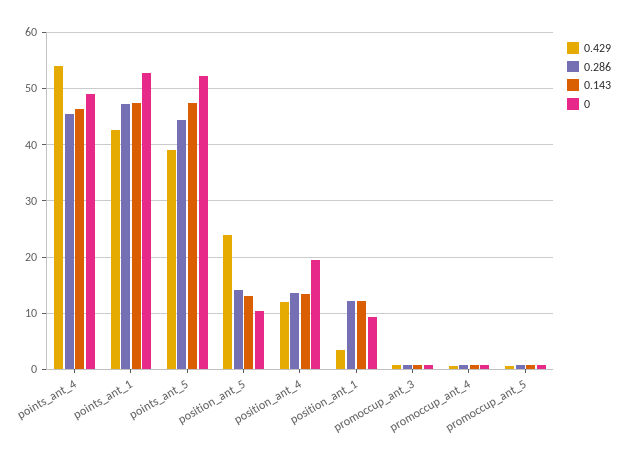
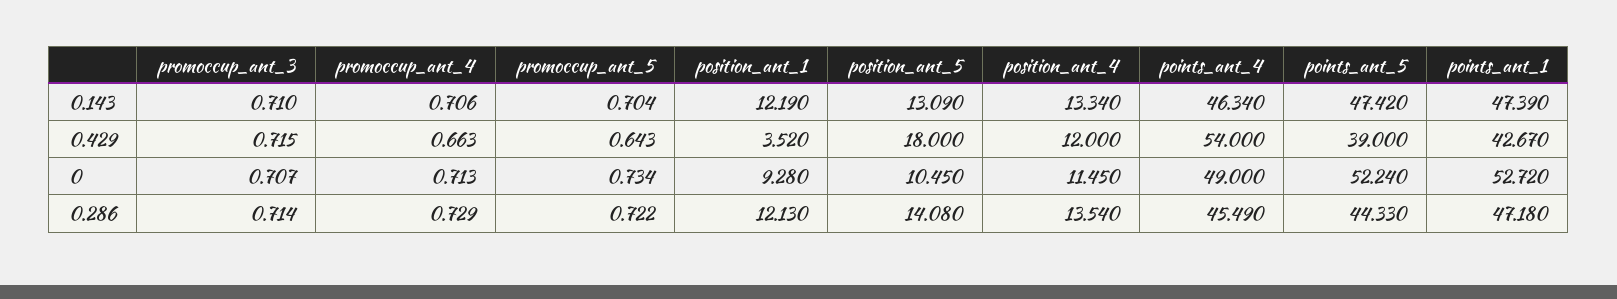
0.429, position_ant_5: 24 -> 18
0, position_ant_4: 20 -> 11.45

